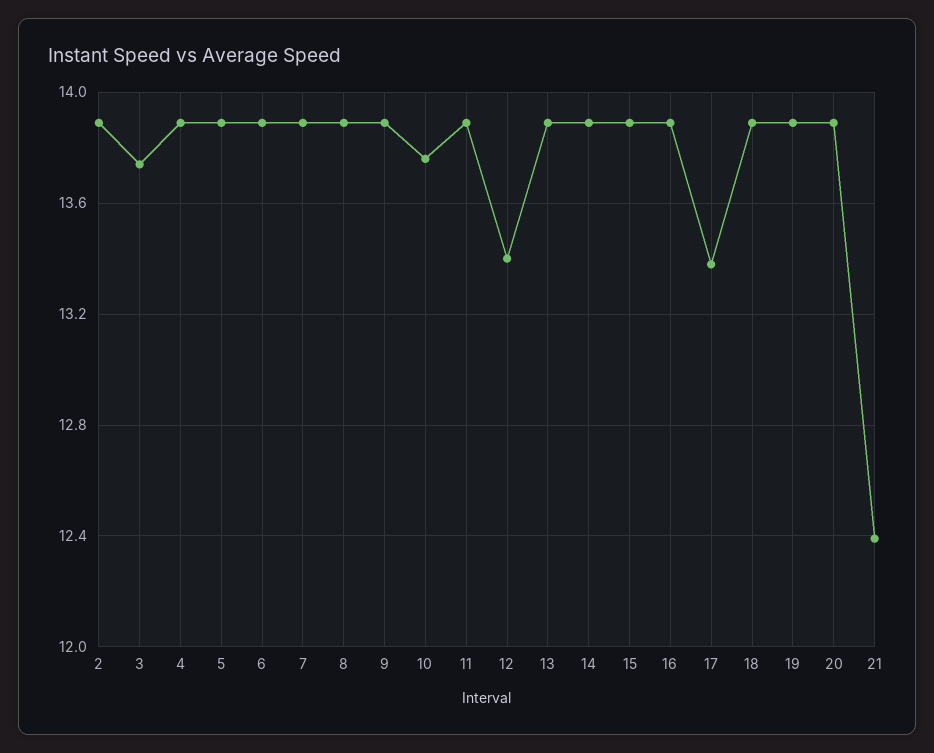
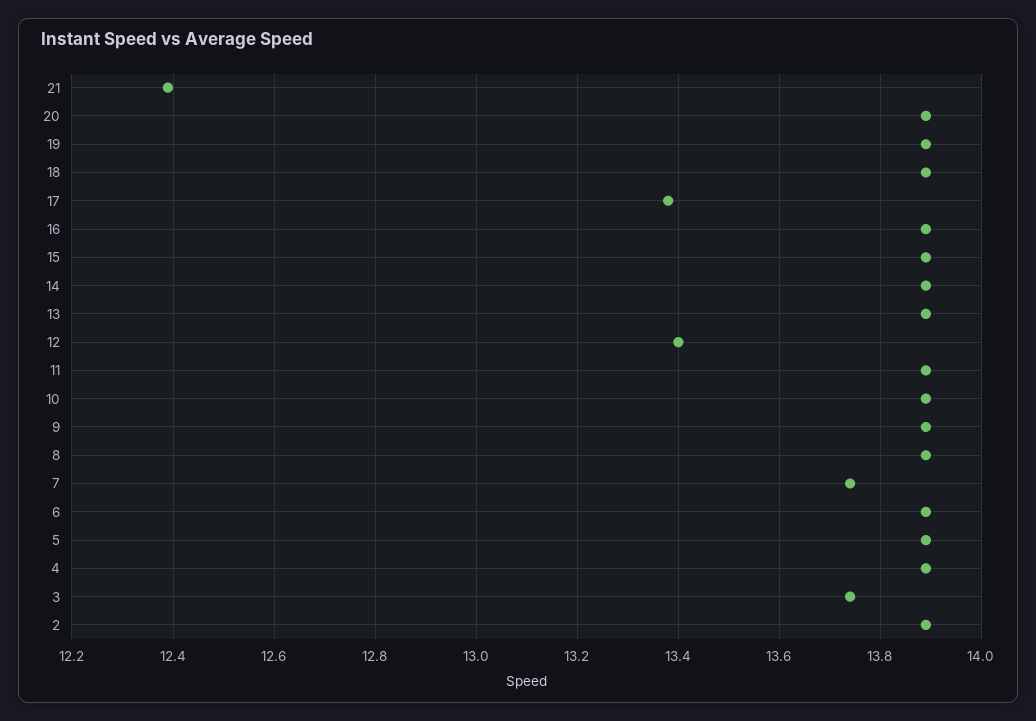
7: 13.9 -> 13.75
10: 13.75 -> 13.9

